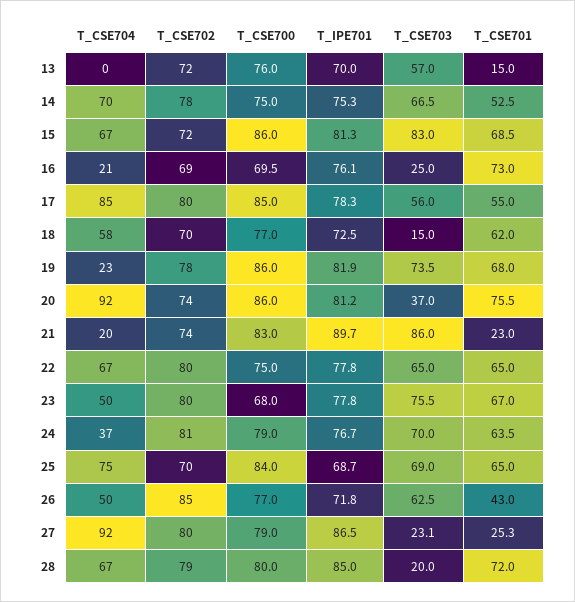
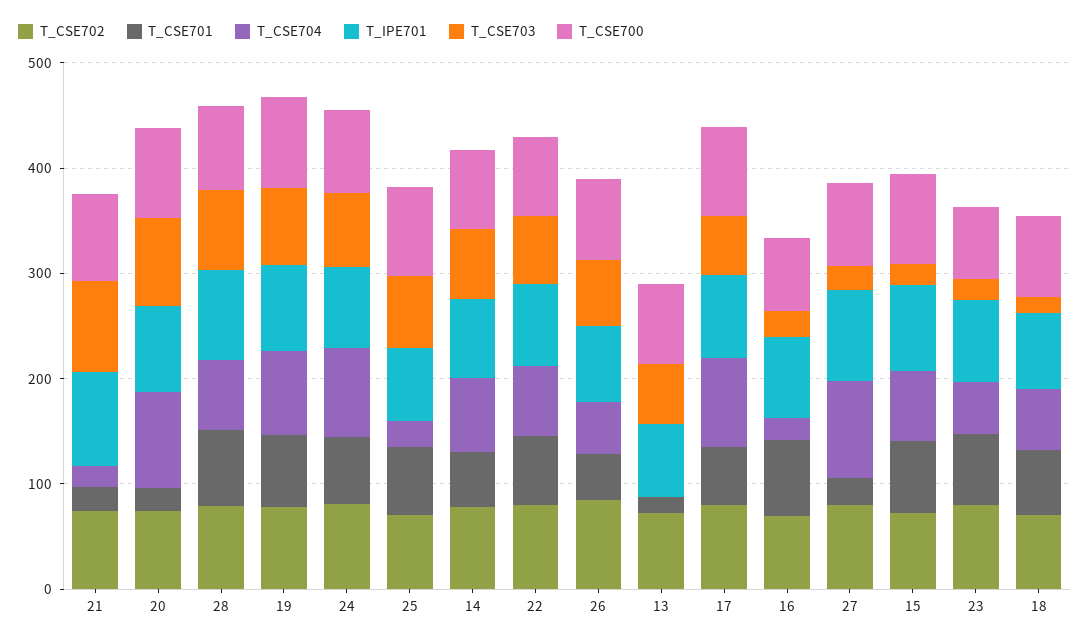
T_CSE703, 15: 83 -> 20
T_CSE704, 19: 23 -> 80
T_CSE703, 20: 37 -> 80
T_CSE701, 20: 75.5 -> 20
T_CSE703, 23: 75.5 -> 20
T_CSE704, 24: 37 -> 80
T_CSE704, 25: 75 -> 20
T_CSE703, 28: 20 -> 80

